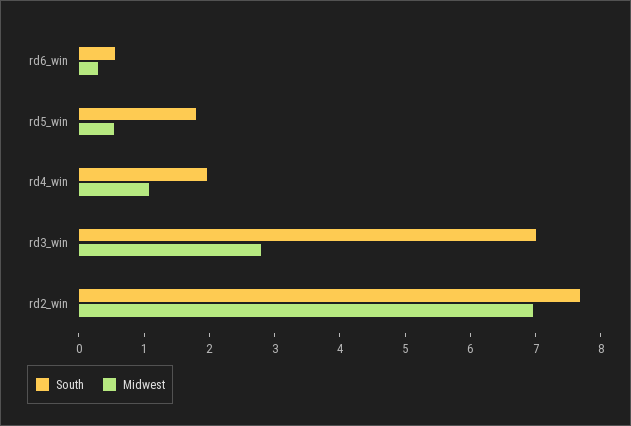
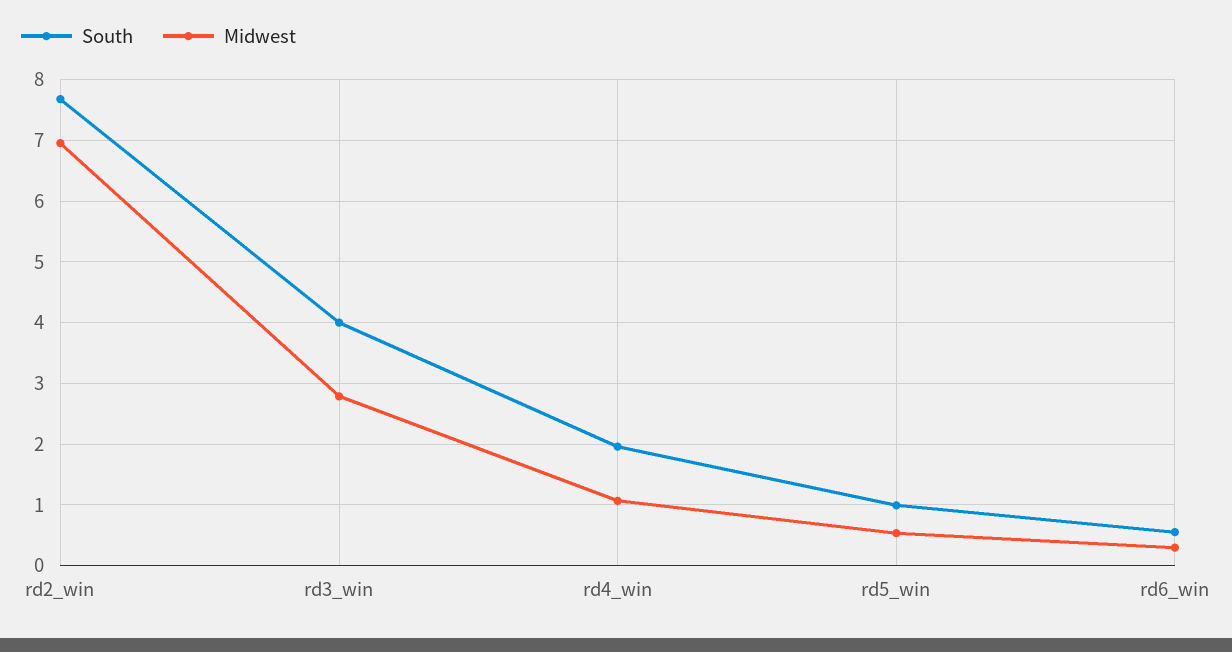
South, rd5_win: 1.8 -> 1
South, rd3_win: 7 -> 4

